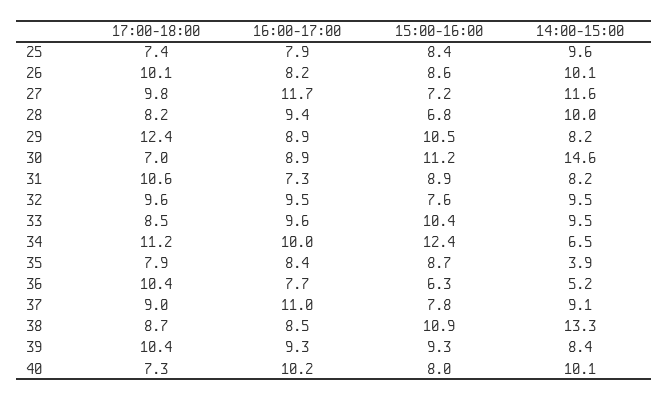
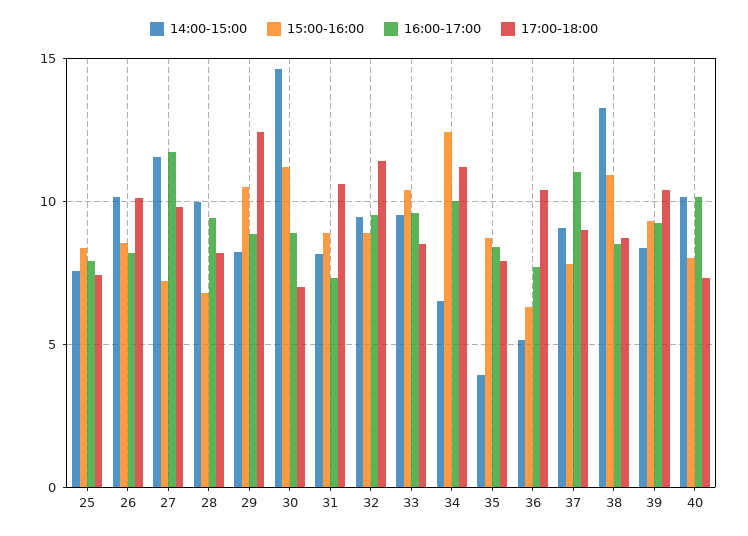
14:00-15:00, 25: 9.6 -> 7.5
17:00-18:00, 32: 9.6 -> 11.5
15:00-16:00, 32: 7.6 -> 9

